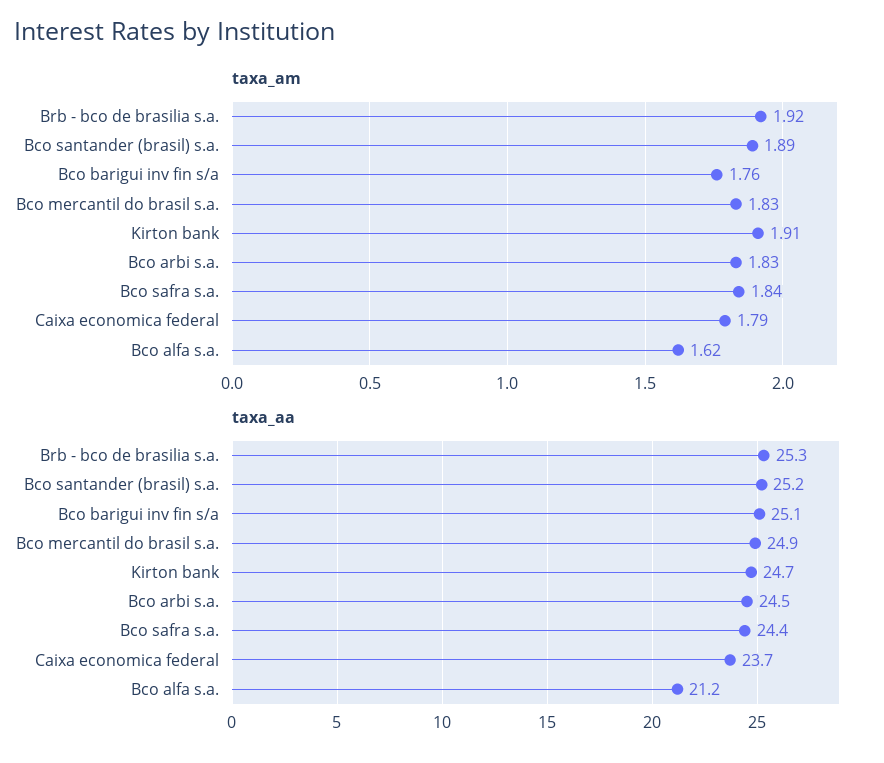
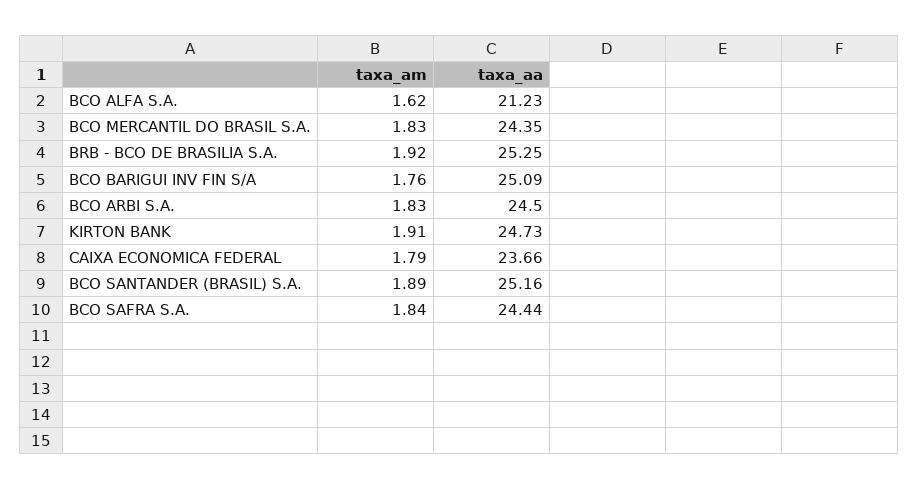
taxa_aa, Bco mercantil do brasil s.a.: 24.9 -> 24.35

